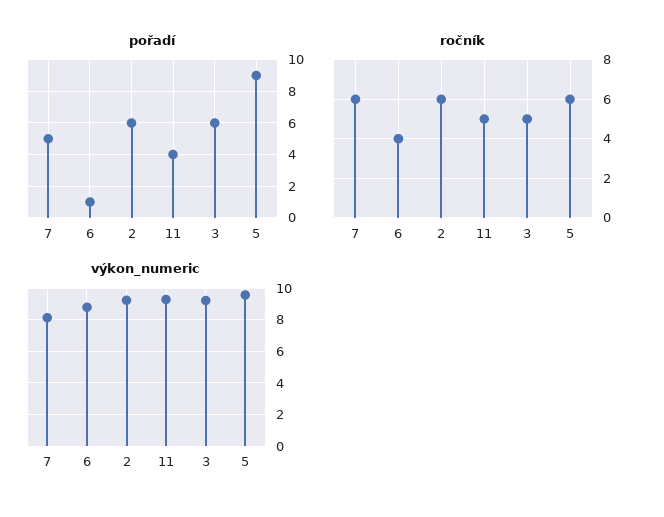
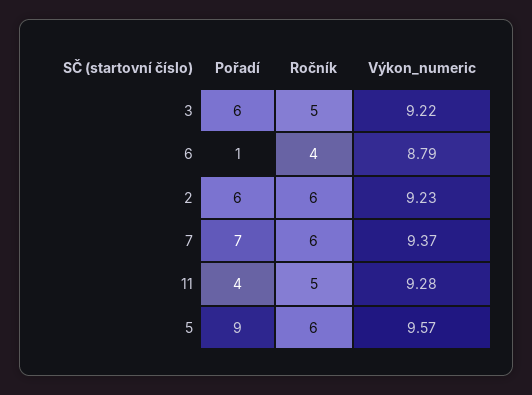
pořadí, 7: 5 -> 7
výkon_numeric, 7: 8 -> 9.37

